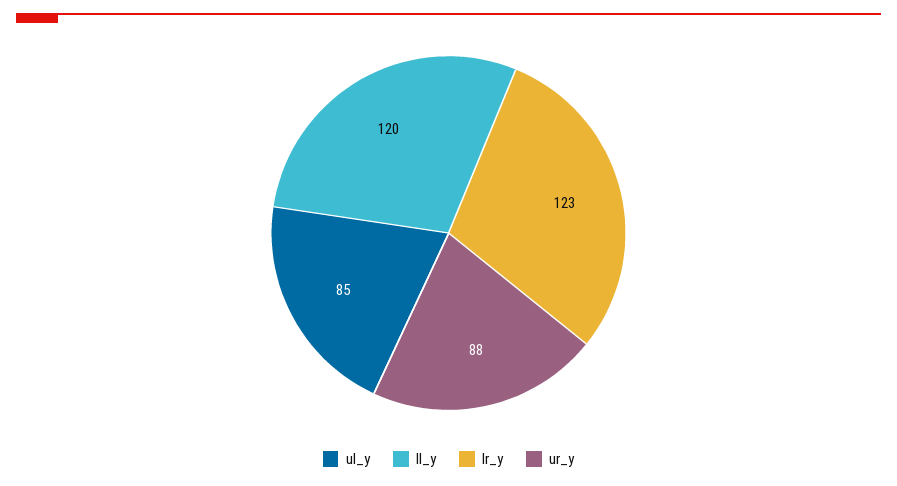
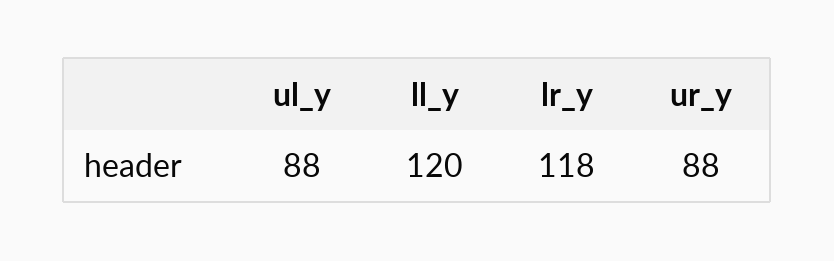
ul_y: 85 -> 88
lr_y: 123 -> 118

